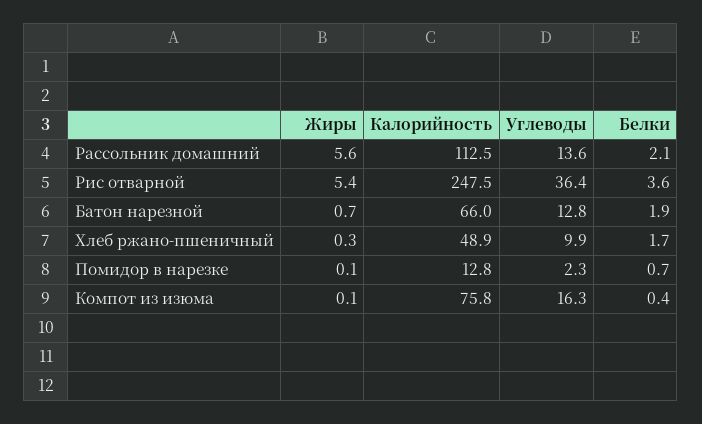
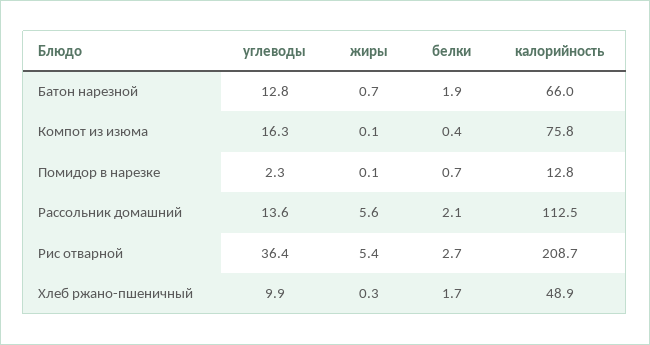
Калорийность, Рис отварной: 247.5 -> 208.7
Белки, Рис отварной: 3.6 -> 2.7

